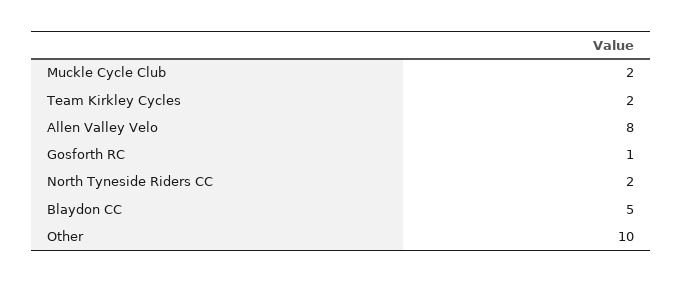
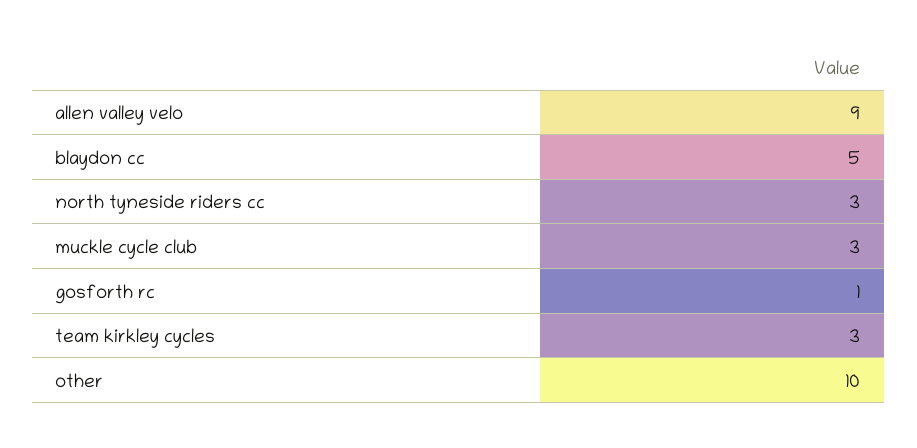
Muckle Cycle Club: 2 -> 3
Team Kirkley Cycles: 2 -> 3
Allen Valley Velo: 8 -> 9
North Tyneside Riders CC: 2 -> 3

